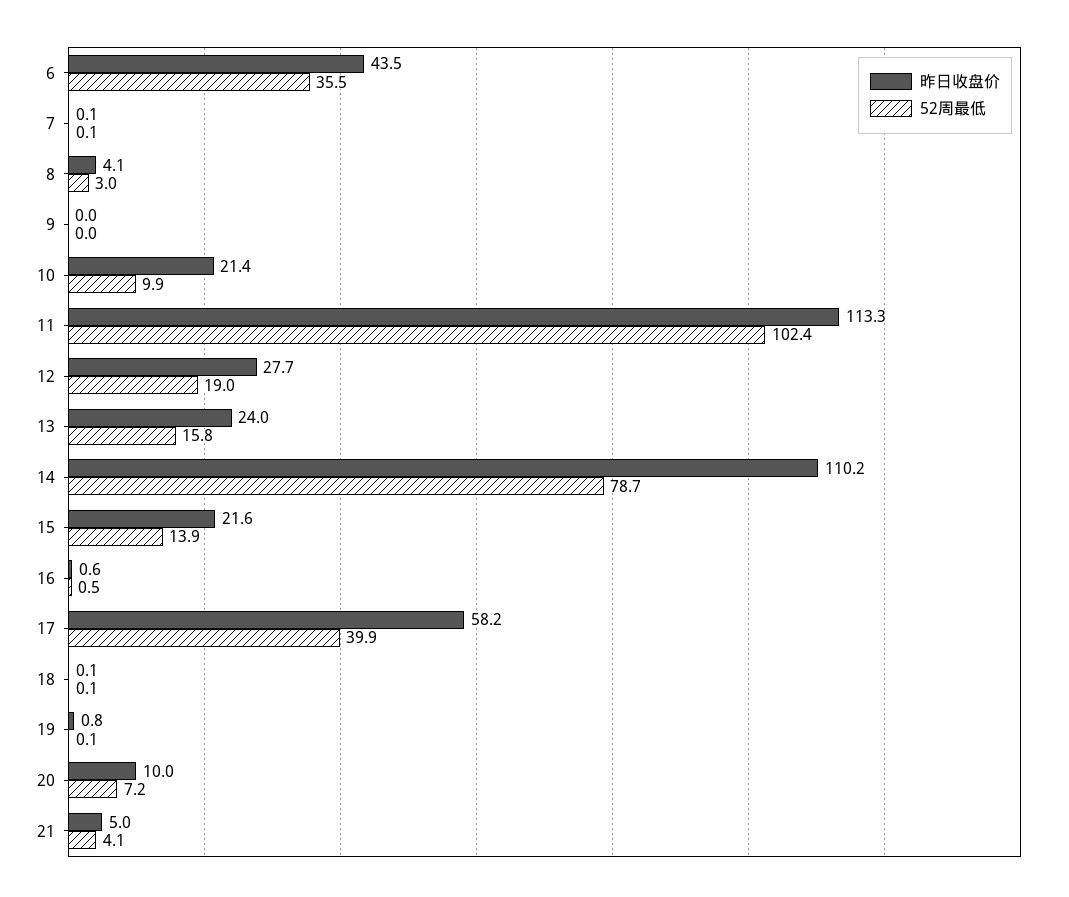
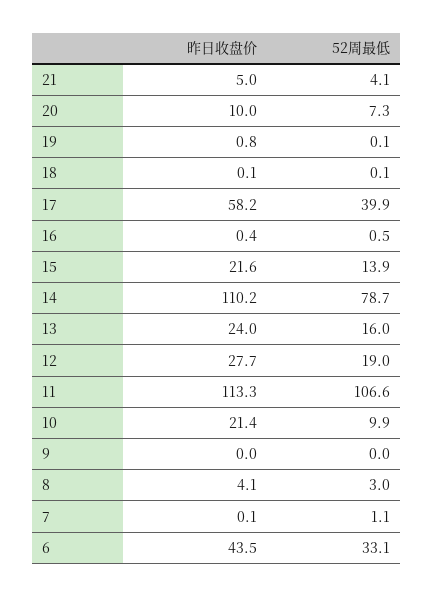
52周最低, 6: 35.5 -> 33.1
52周最低, 7: 0.1 -> 1.1
52周最低, 11: 102.4 -> 106.6
52周最低, 13: 15.8 -> 16
昨日收盘价, 16: 0.6 -> 0.4
52周最低, 20: 7.2 -> 7.3

